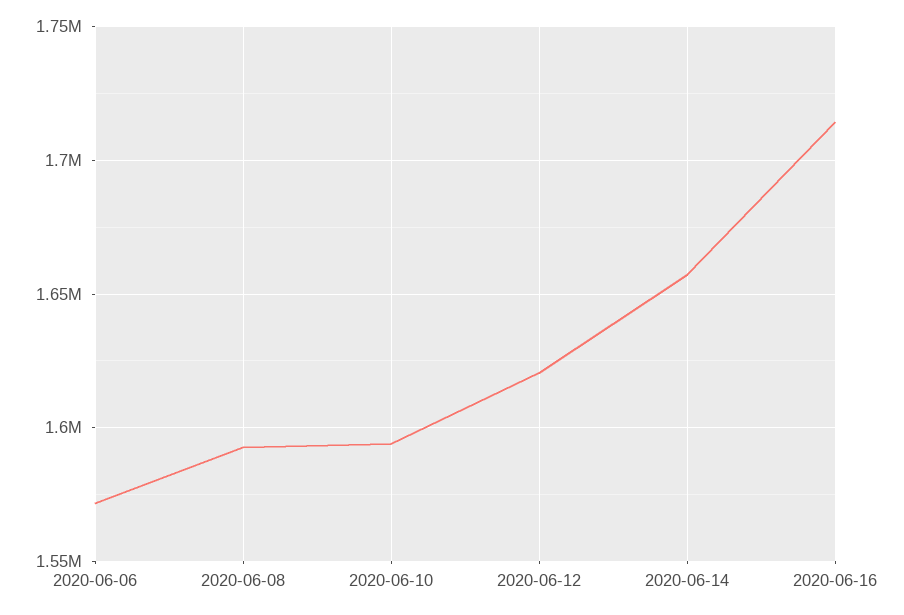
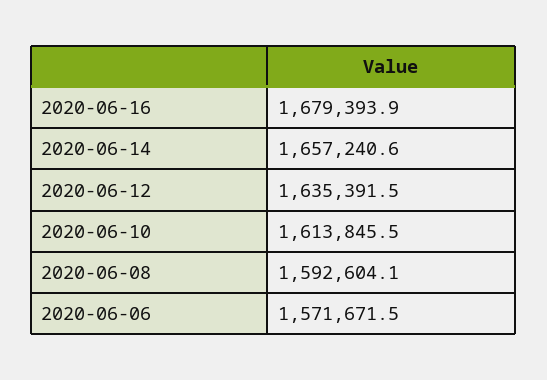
2020-06-10: 1595000 -> 1613845.5
2020-06-12: 1620000 -> 1635391.5
2020-06-16: 1715000 -> 1679393.9

